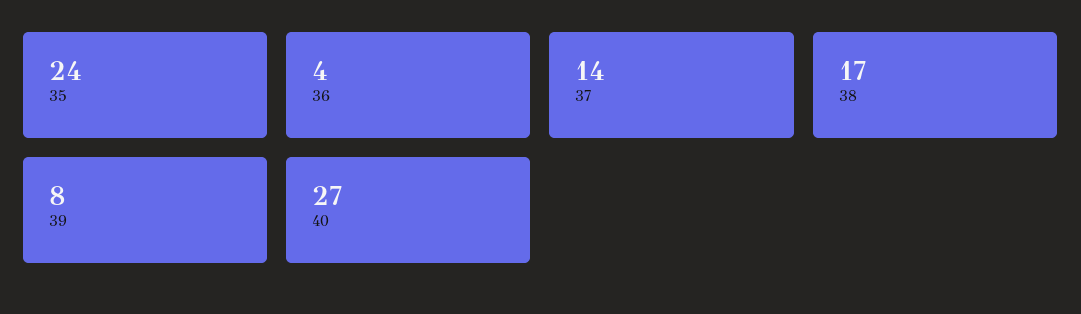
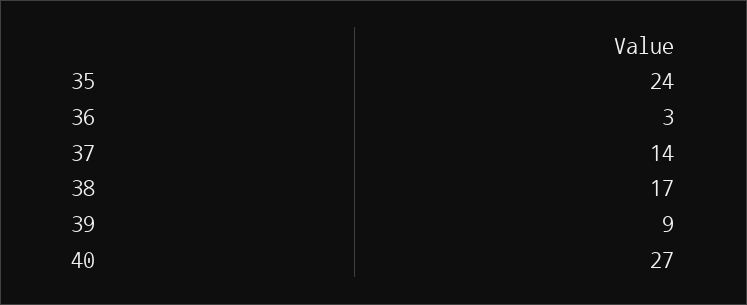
36: 4 -> 3
39: 8 -> 9

